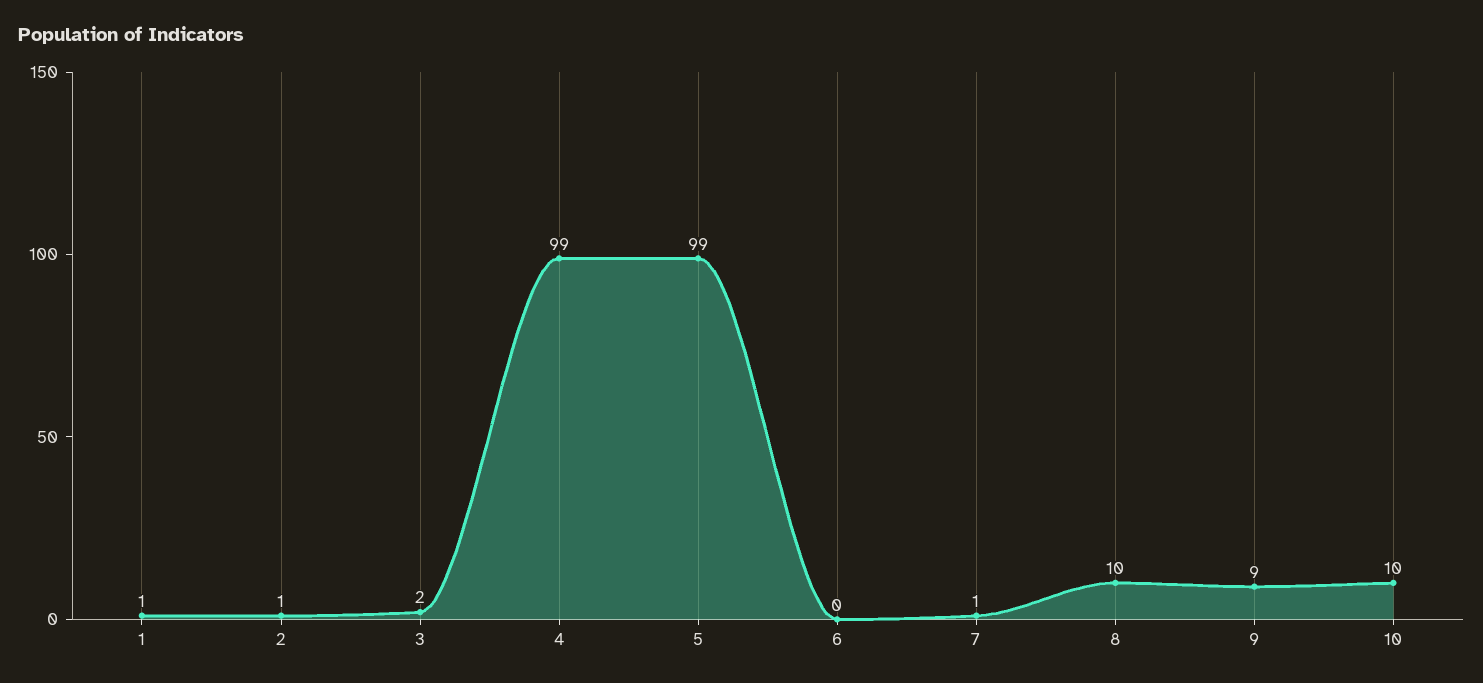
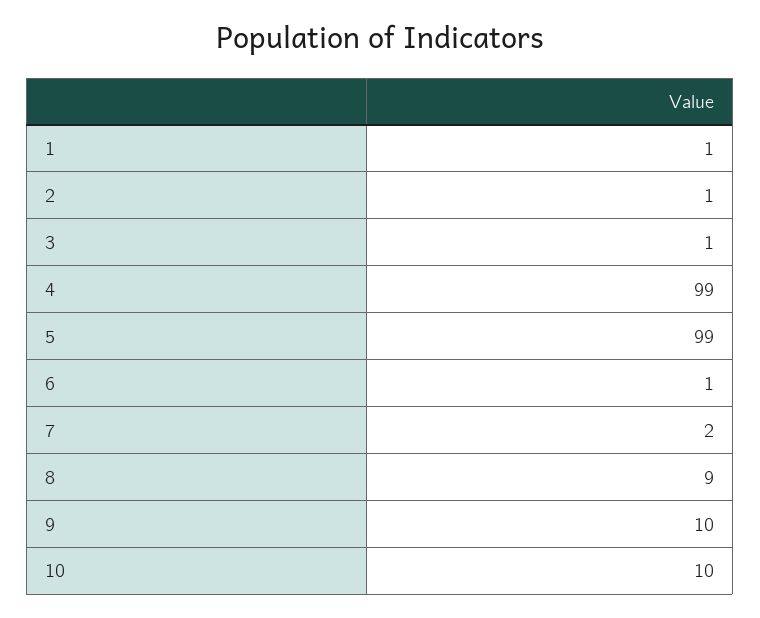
3: 2 -> 1
6: 0 -> 1
7: 1 -> 2
8: 10 -> 9
9: 9 -> 10

